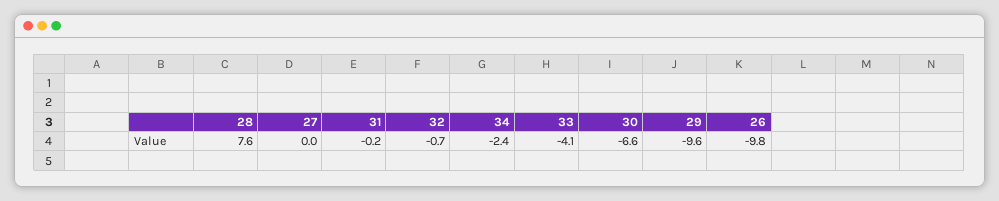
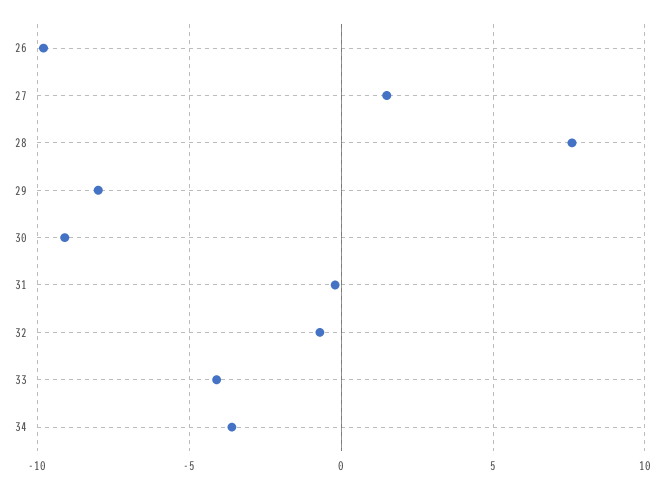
27: 0 -> 1.5
34: -2.4 -> -3.5
30: -6.6 -> -9
29: -9.6 -> -8

